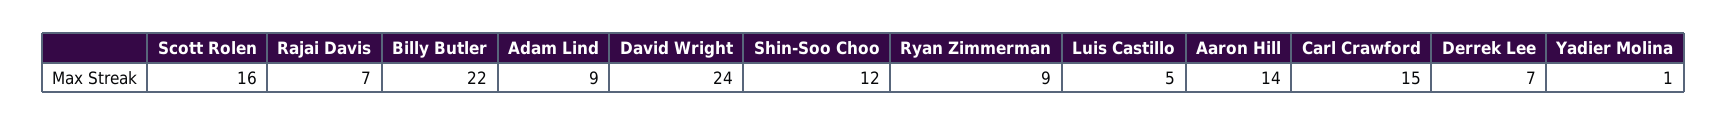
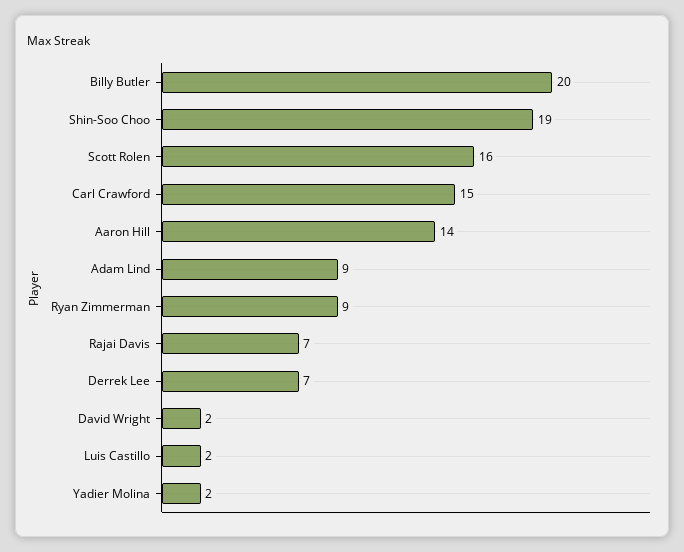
Billy Butler: 22 -> 20
David Wright: 24 -> 2
Shin-Soo Choo: 12 -> 19
Luis Castillo: 5 -> 2
Yadier Molina: 1 -> 2

